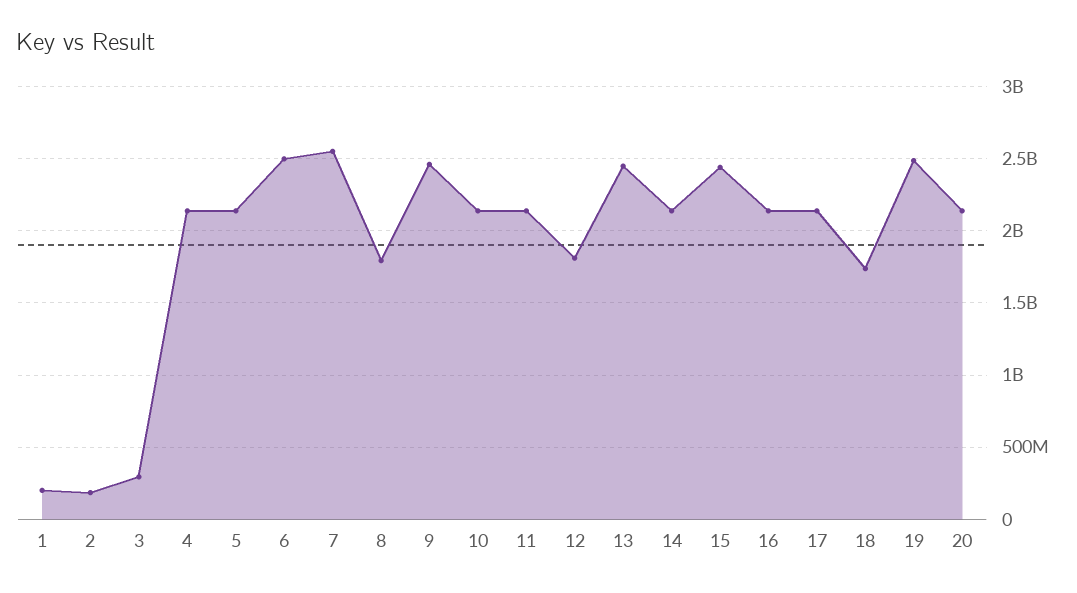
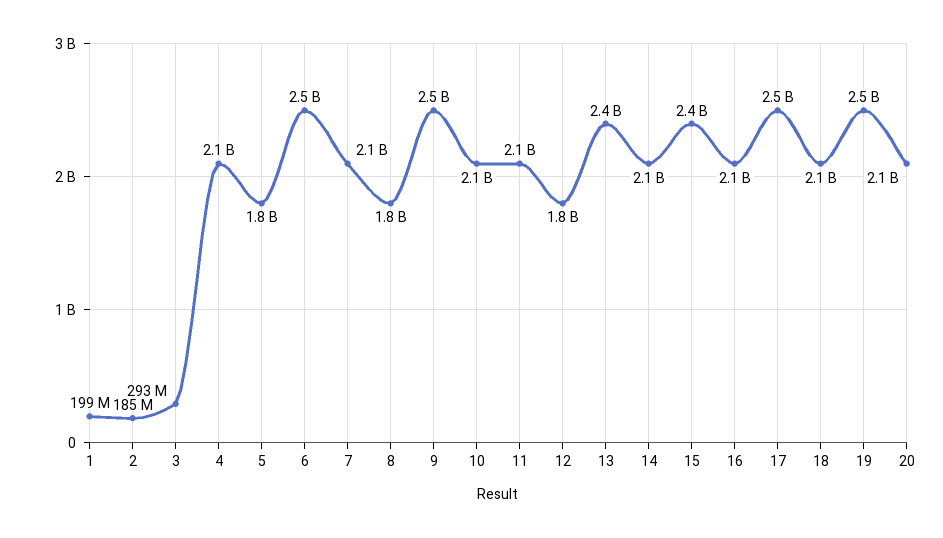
5: 2150000000 -> 1800000000
7: 2550000000 -> 2100000000
17: 2150000000 -> 2500000000
18: 1750000000 -> 2100000000

